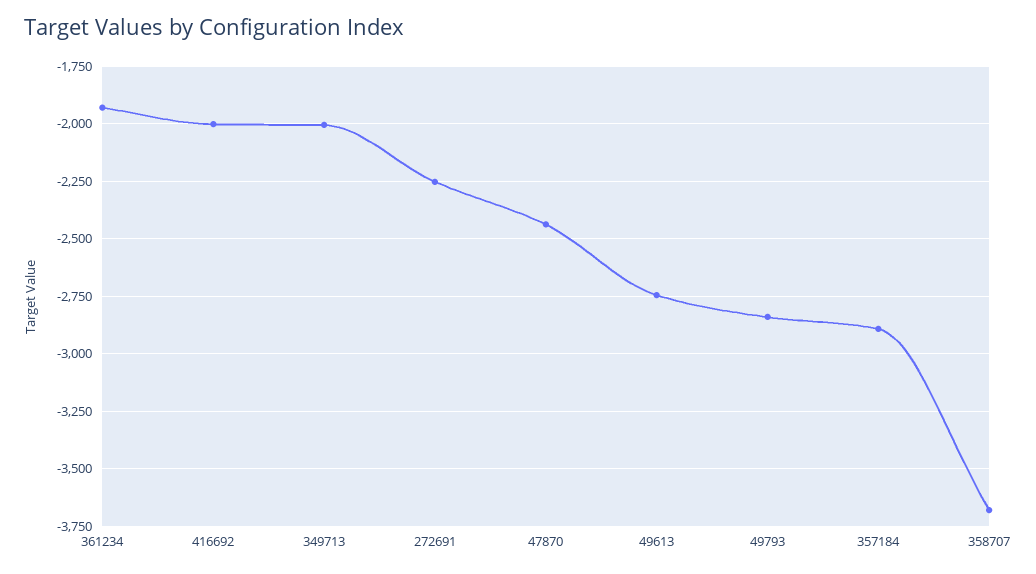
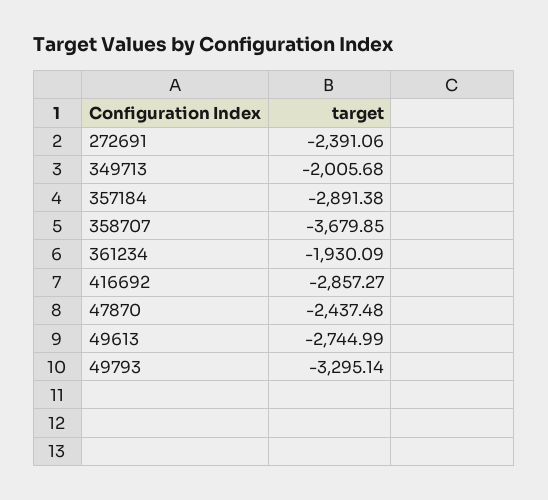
416692: -2000 -> -2857.27
272691: -2250 -> -2391.06
49793: -2850 -> -3295.14

